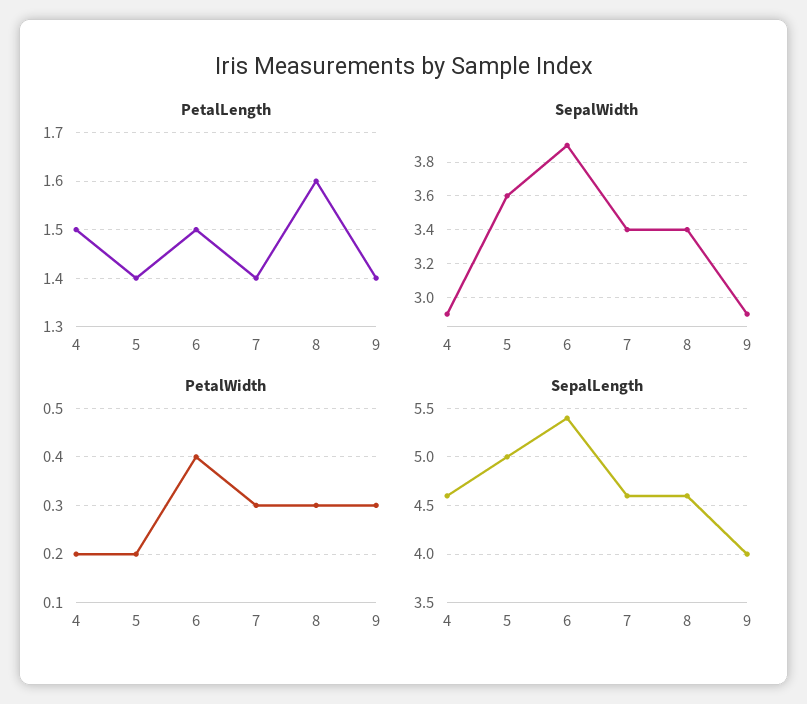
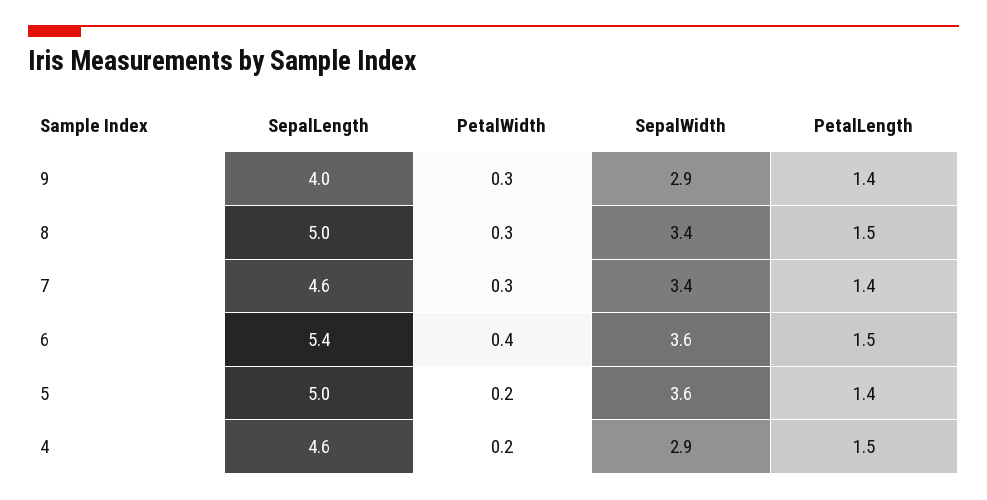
PetalLength, 8: 1.6 -> 1.5
SepalWidth, 6: 3.9 -> 3.6
SepalLength, 8: 4.6 -> 5

